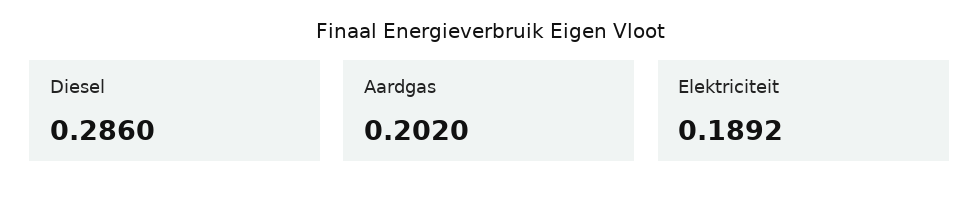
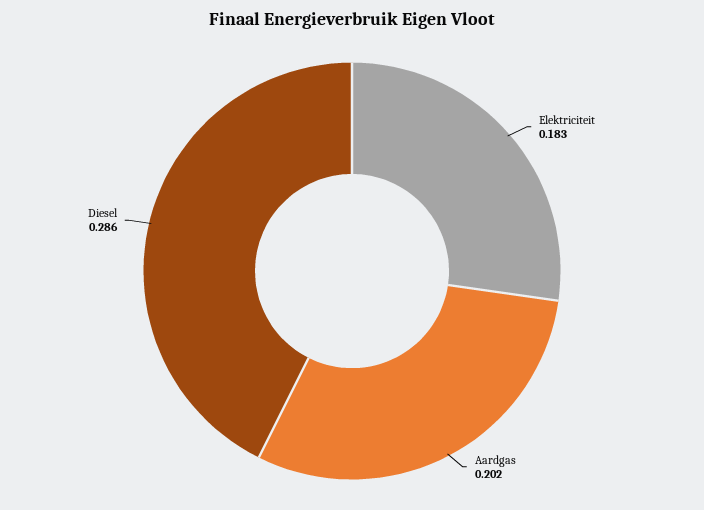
Elektriciteit: 0.1892 -> 0.183

